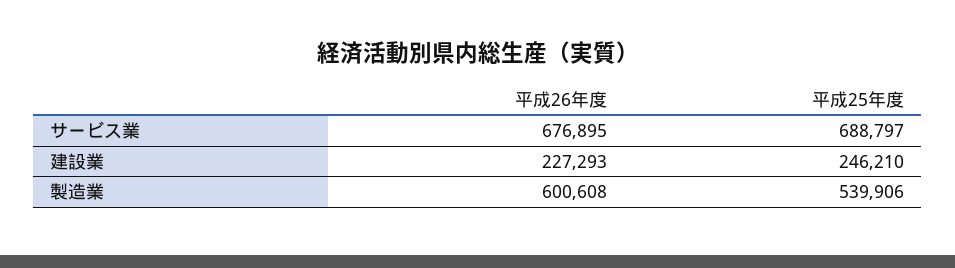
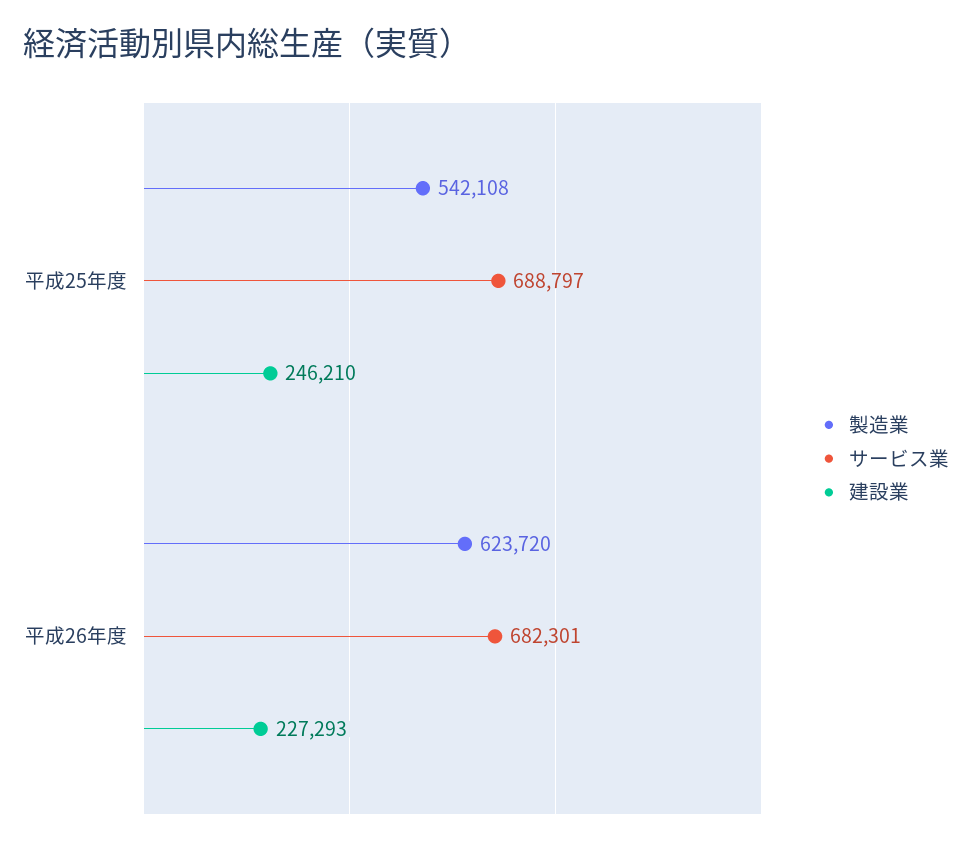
サービス業, 平成26年度: 676895 -> 682301
製造業, 平成26年度: 600608 -> 623720
製造業, 平成25年度: 539906 -> 542108

